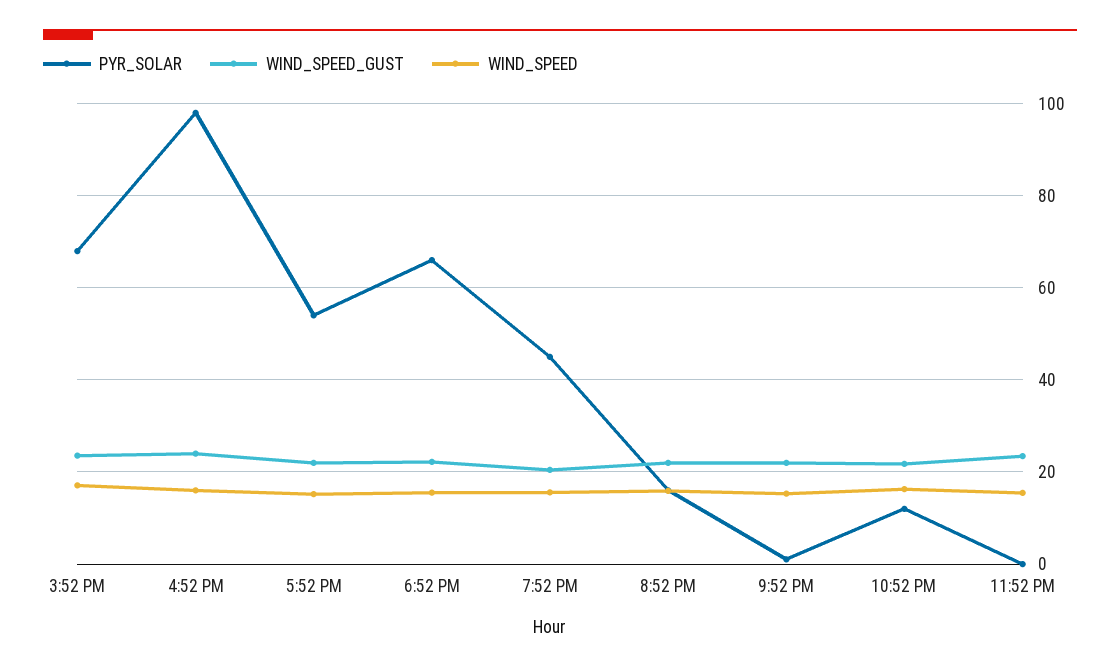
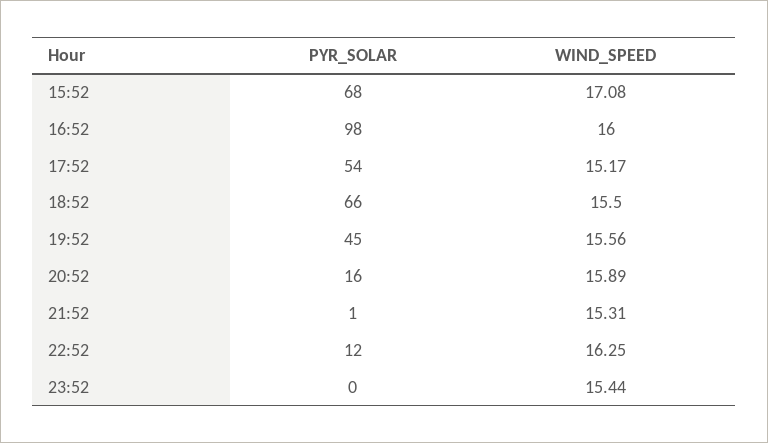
WIND_SPEED_GUST, 3:52 PM: 24 -> none
WIND_SPEED_GUST, 4:52 PM: 24 -> none
WIND_SPEED_GUST, 5:52 PM: 22 -> none
WIND_SPEED_GUST, 6:52 PM: 22 -> none
WIND_SPEED_GUST, 7:52 PM: 20 -> none
WIND_SPEED_GUST, 8:52 PM: 22 -> none
WIND_SPEED_GUST, 9:52 PM: 22 -> none
WIND_SPEED_GUST, 10:52 PM: 22 -> none
WIND_SPEED_GUST, 11:52 PM: 24 -> none

